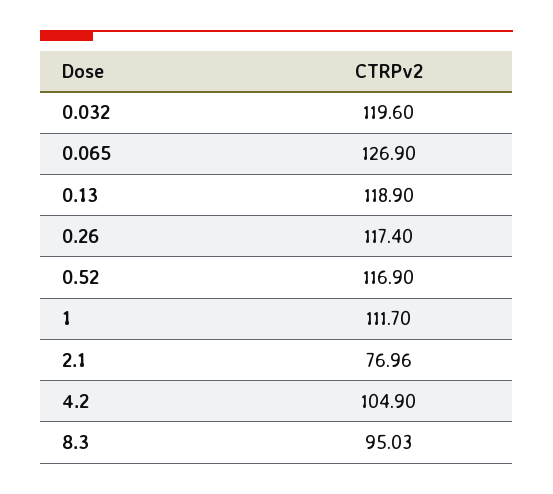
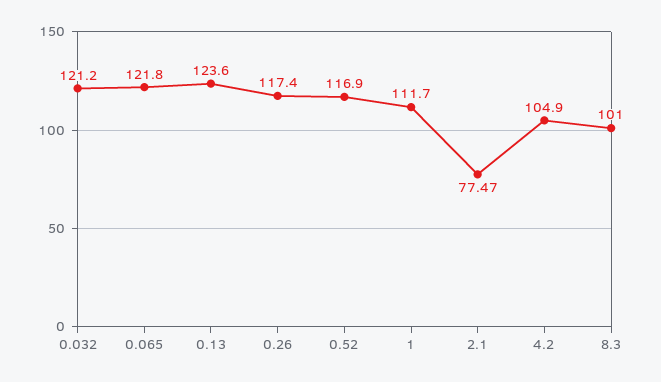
0.032: 119.6 -> 121.2
0.065: 126.9 -> 121.8
0.13: 118.9 -> 123.6
2.1: 76.96 -> 77.47
8.3: 95.03 -> 101

